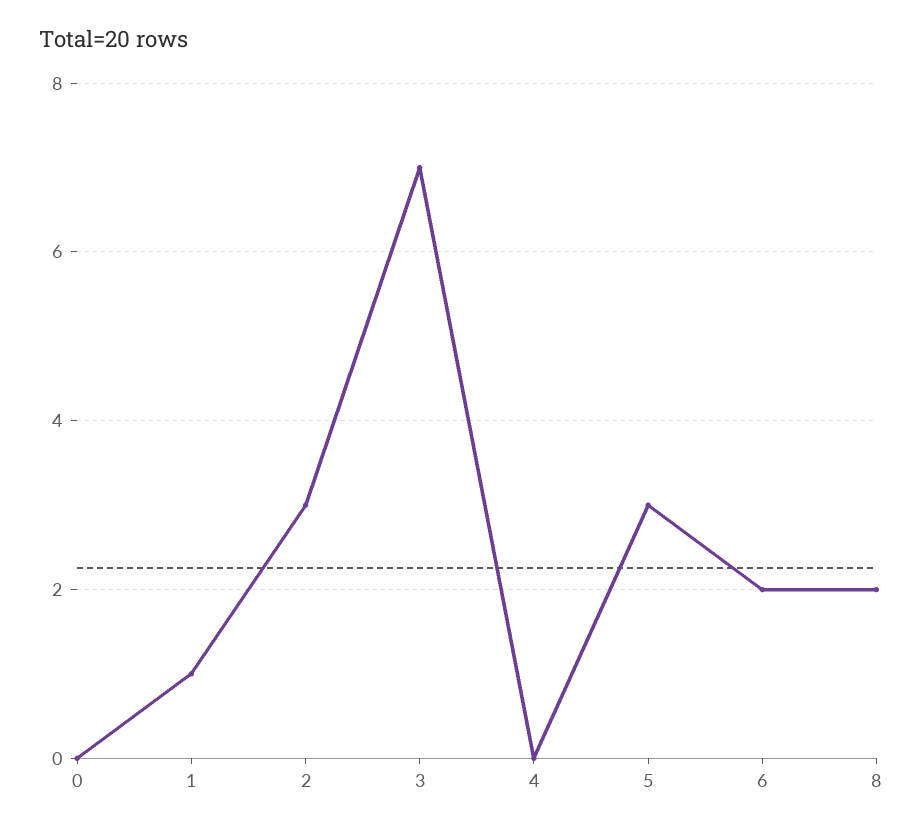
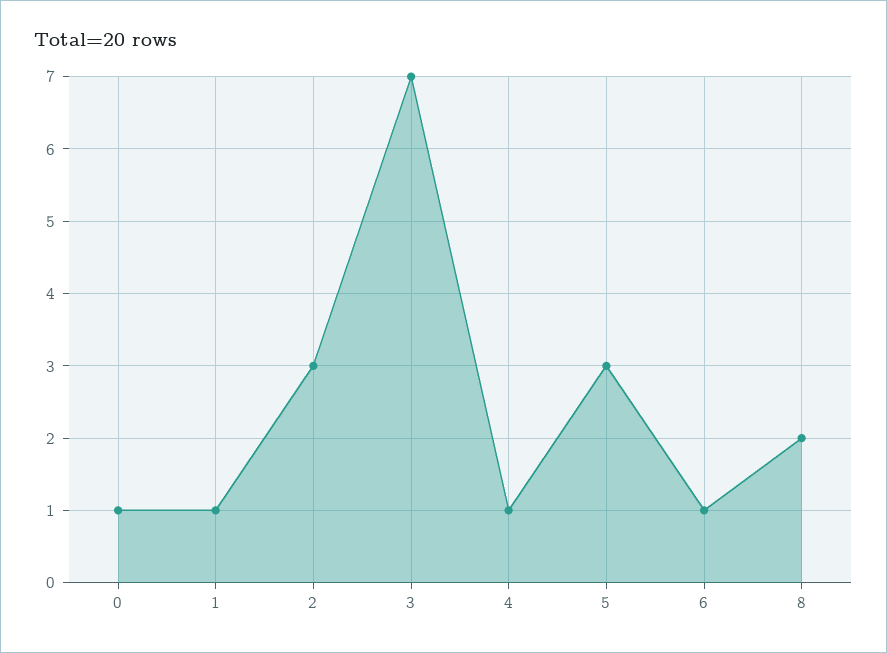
0: 0 -> 1
4: 0 -> 1
6: 2 -> 1

